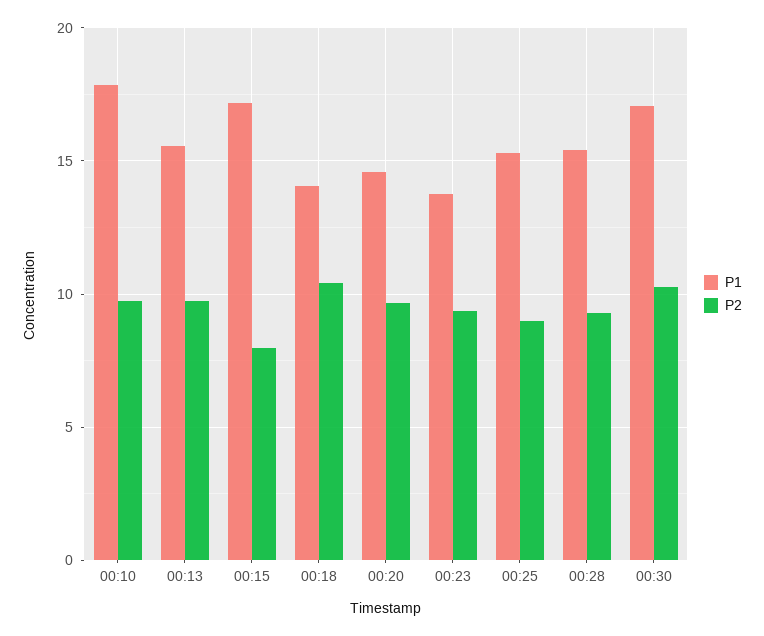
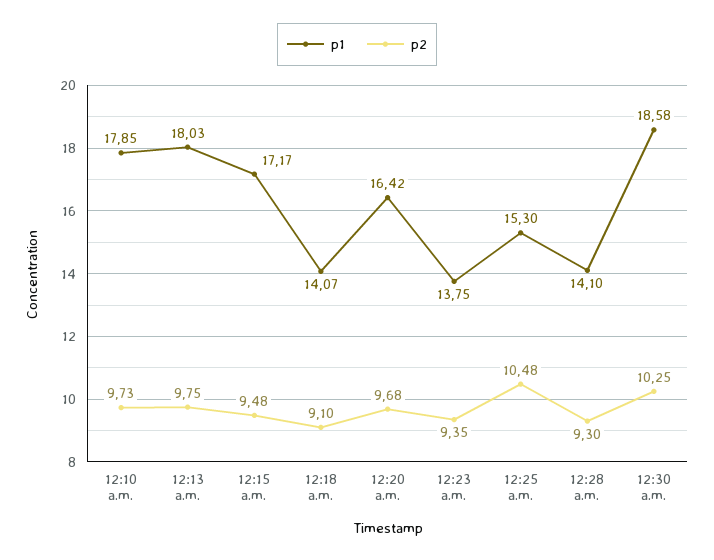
P1, 00:13: 15.5 -> 18.03
P2, 00:15: 8 -> 9.48
P2, 00:18: 10.5 -> 9.1
P1, 00:20: 14.5 -> 16.42
P2, 00:25: 9 -> 10.48
P1, 00:28: 15.5 -> 14.1
P1, 00:30: 17 -> 18.58

